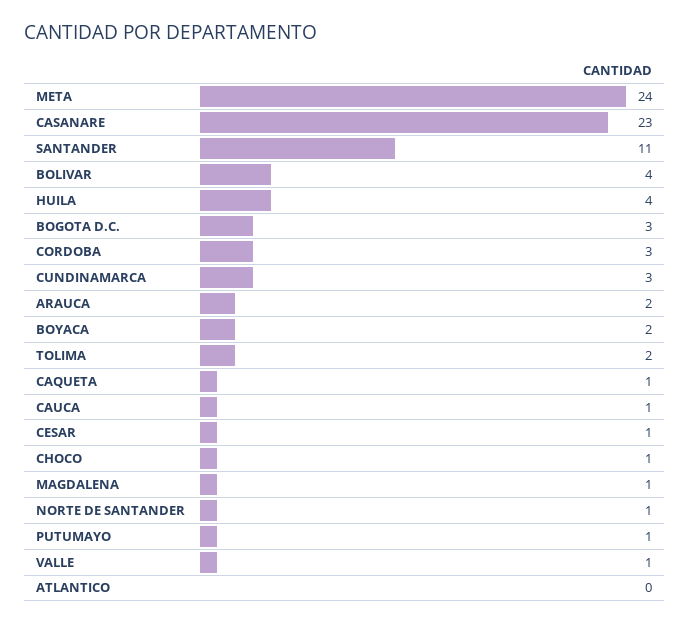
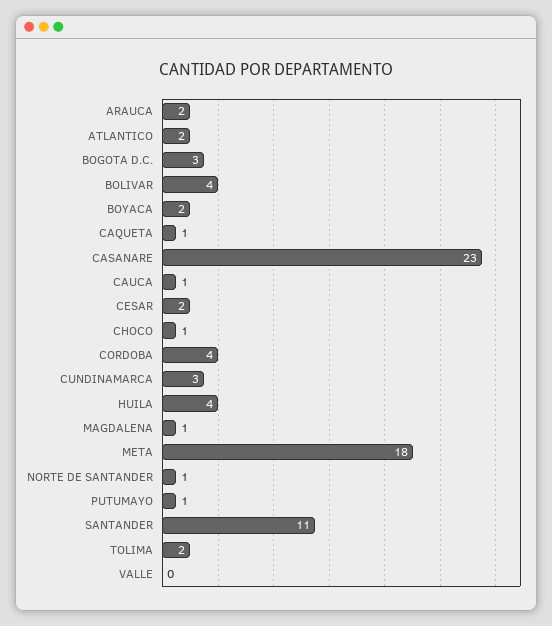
META: 24 -> 18
CORDOBA: 3 -> 4
CESAR: 1 -> 2
VALLE: 1 -> 0
ATLANTICO: 0 -> 2

